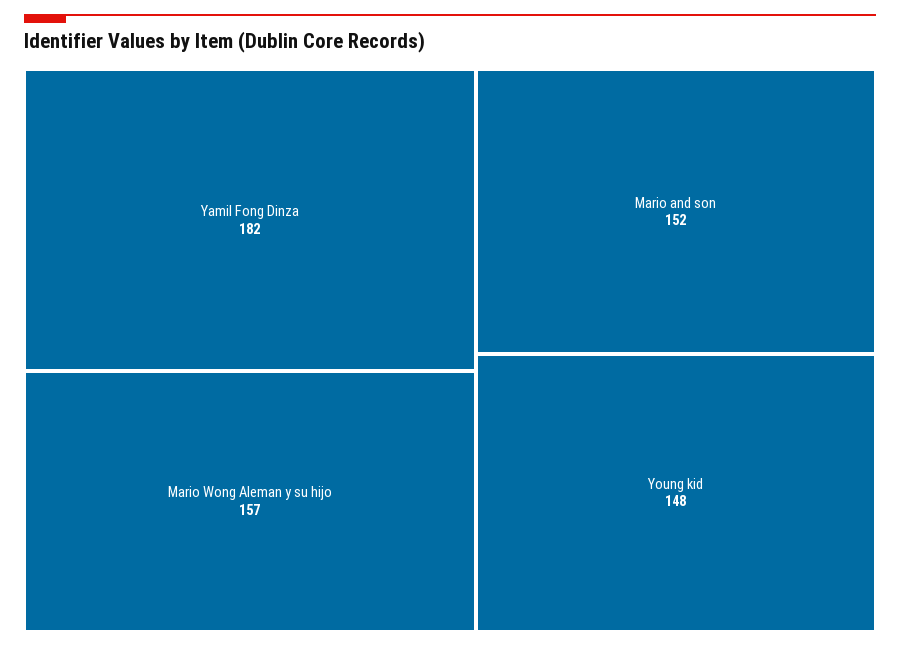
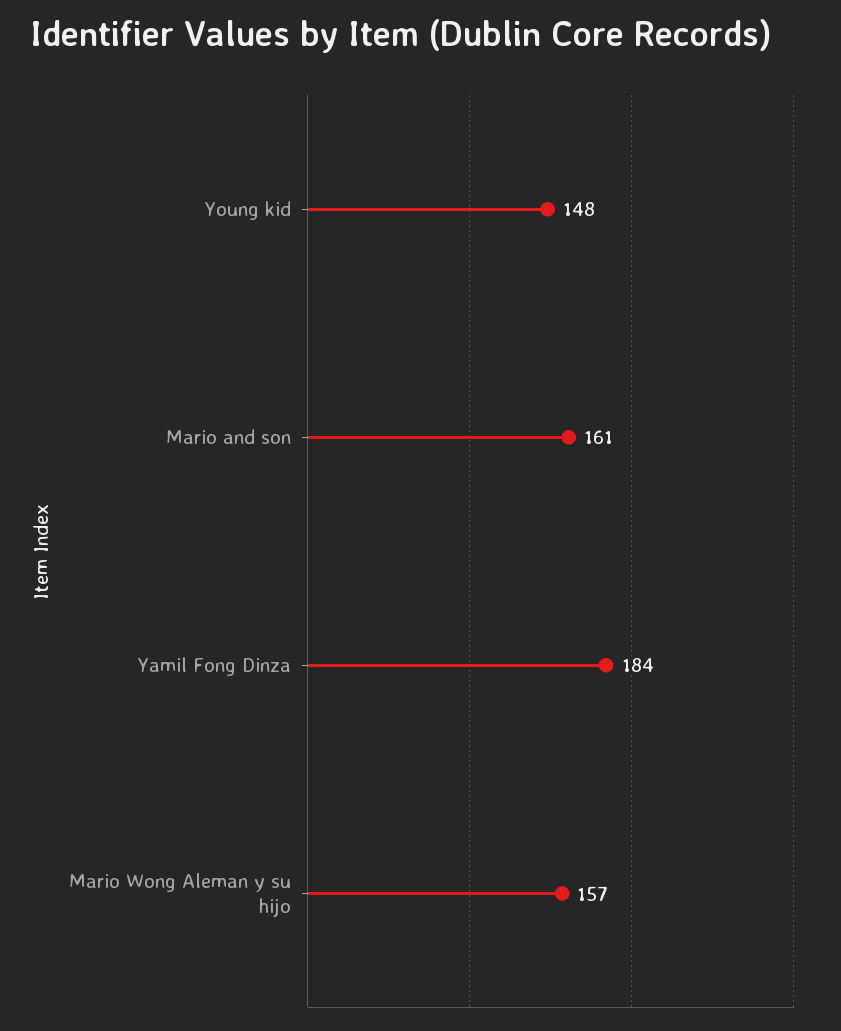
Yamil Fong Dinza: 182 -> 184
Mario and son: 152 -> 161

